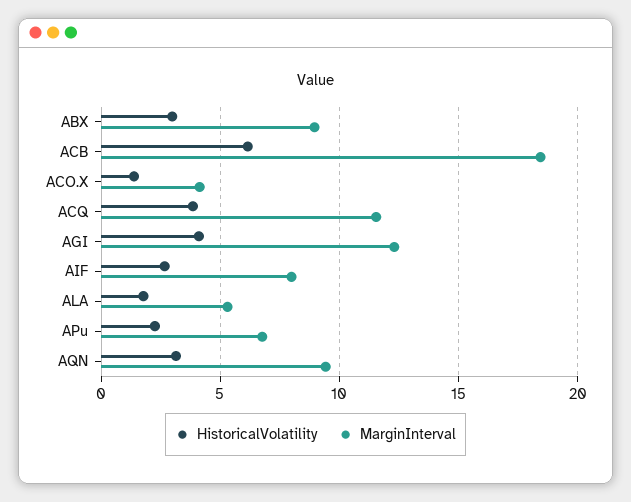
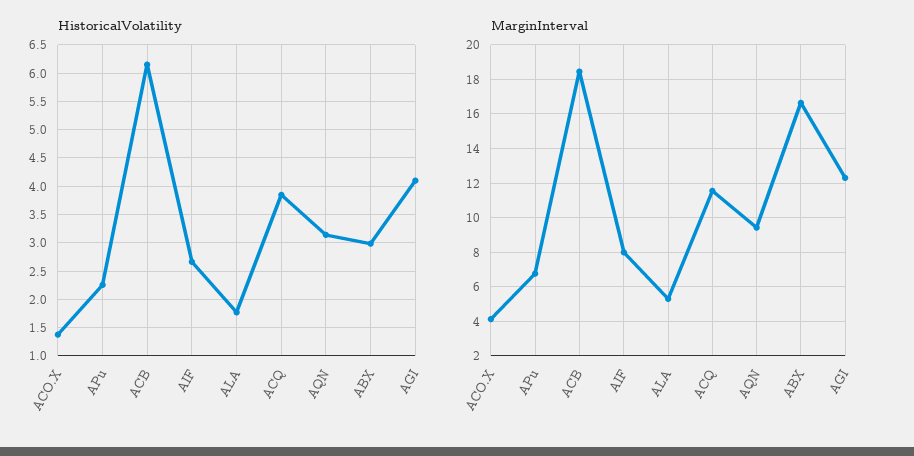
MarginInterval, ABX: 9 -> 16.5

